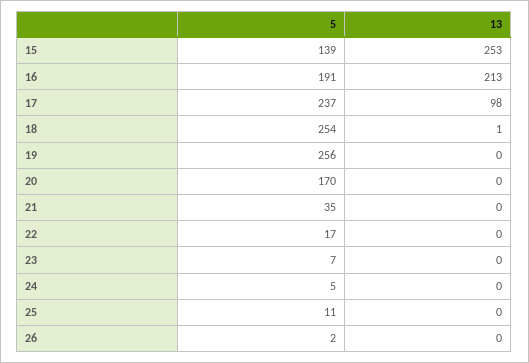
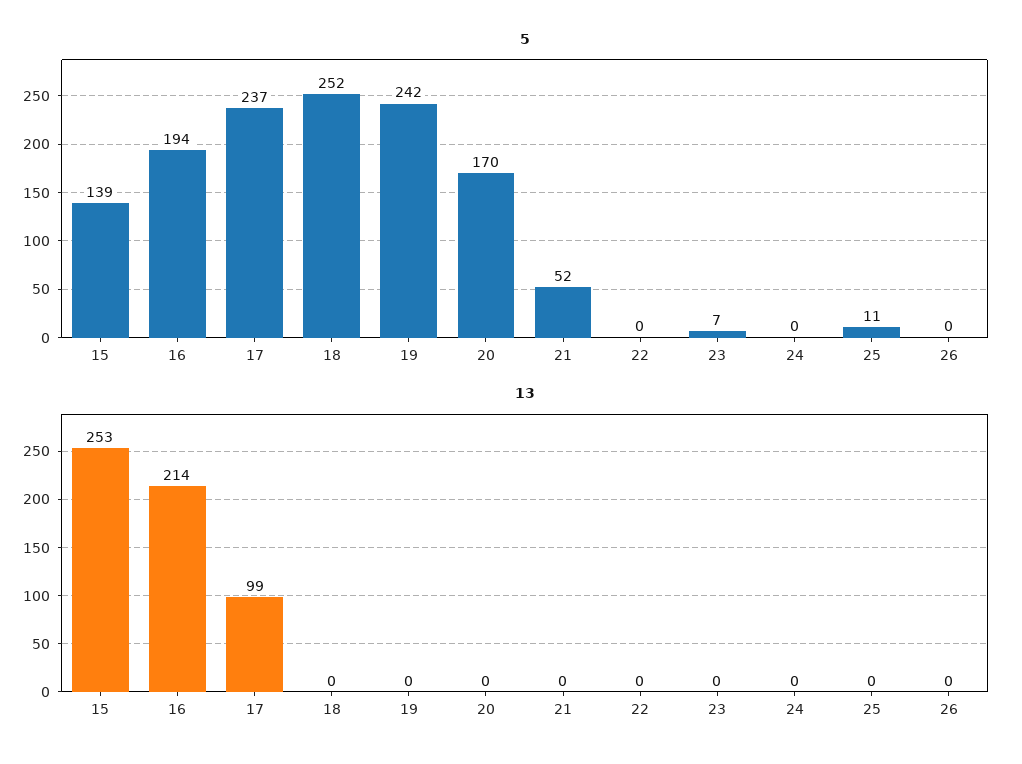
5, 16: 191 -> 194
13, 16: 213 -> 214
13, 17: 98 -> 99
5, 18: 254 -> 252
13, 18: 1 -> 0
5, 19: 256 -> 242
5, 21: 35 -> 52
5, 22: 17 -> 0
5, 24: 5 -> 0
5, 26: 2 -> 0

